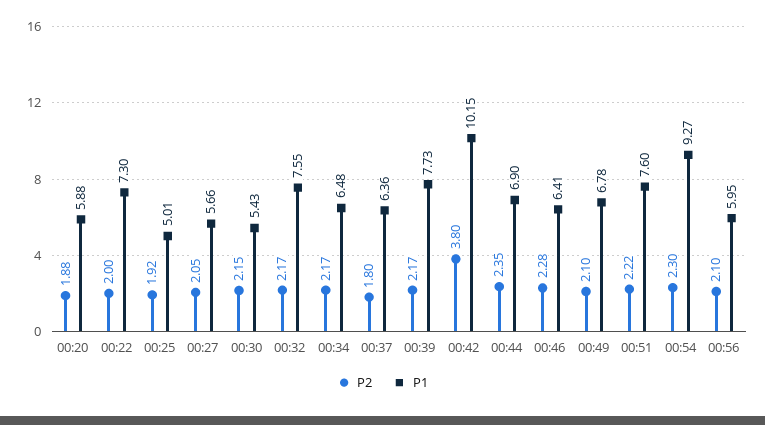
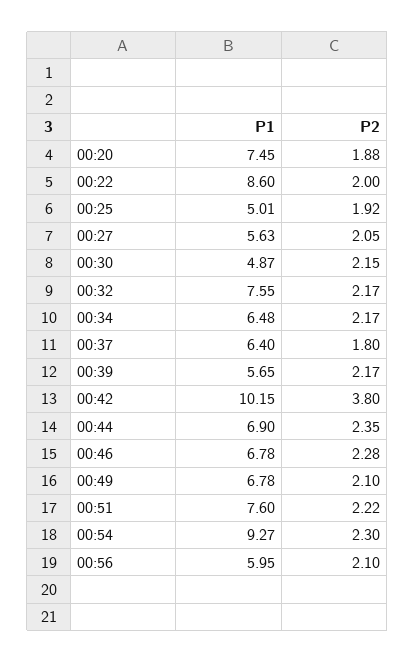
P1, 00:20: 5.88 -> 7.45
P1, 00:22: 7.3 -> 8.6
P1, 00:27: 5.66 -> 5.63
P1, 00:30: 5.43 -> 4.87
P1, 00:37: 6.36 -> 6.4
P1, 00:39: 7.73 -> 5.65
P1, 00:46: 6.41 -> 6.78

